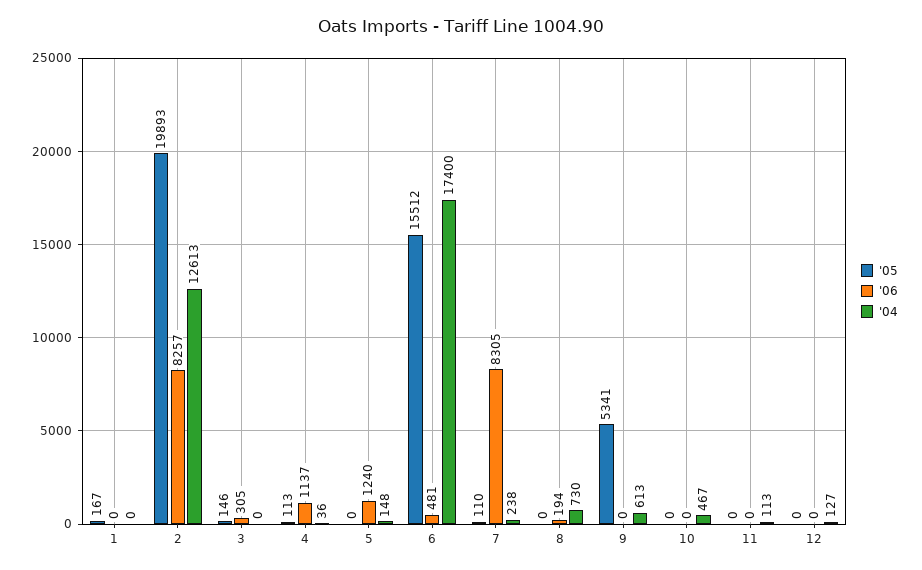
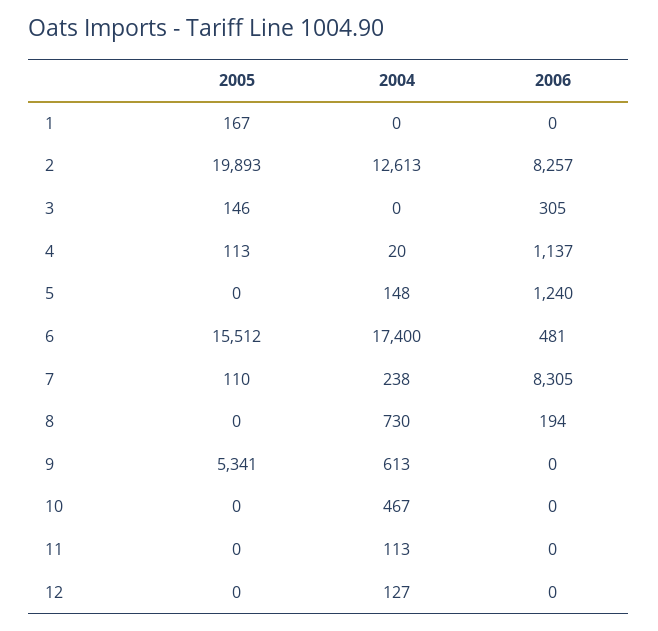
'04, 4: 36 -> 20

